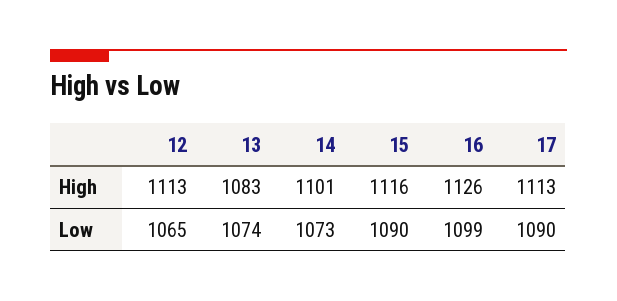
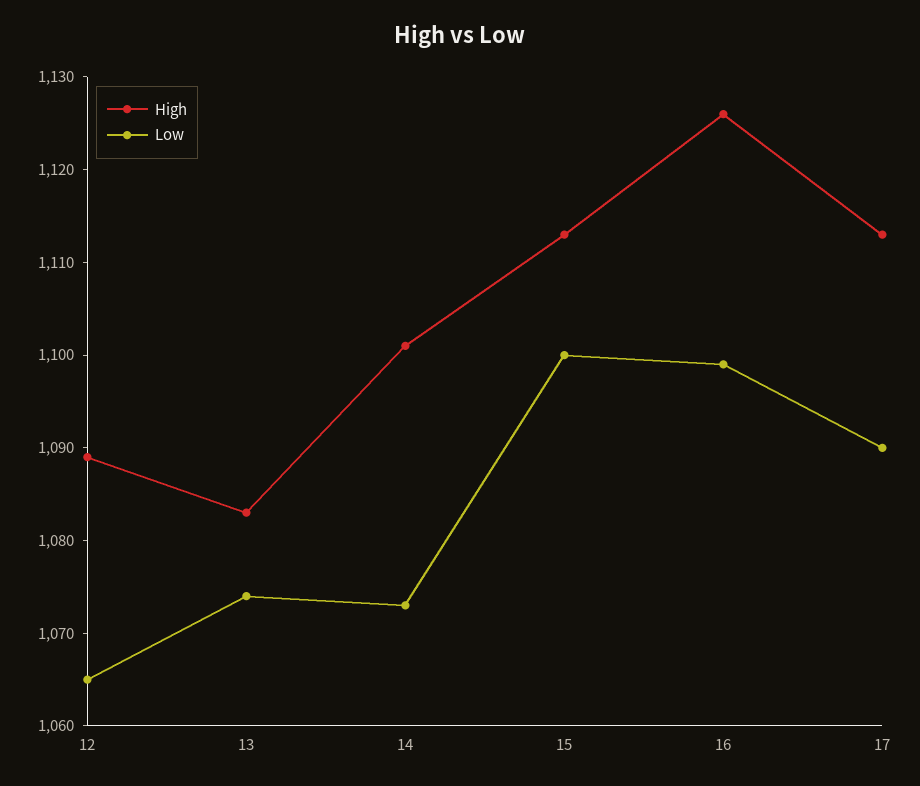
High, 12: 1113 -> 1089
High, 15: 1116 -> 1113
Low, 15: 1090 -> 1100

